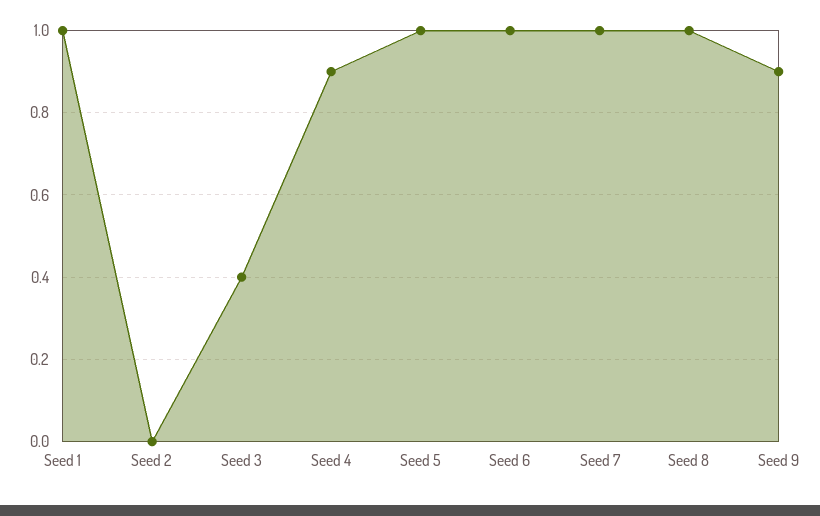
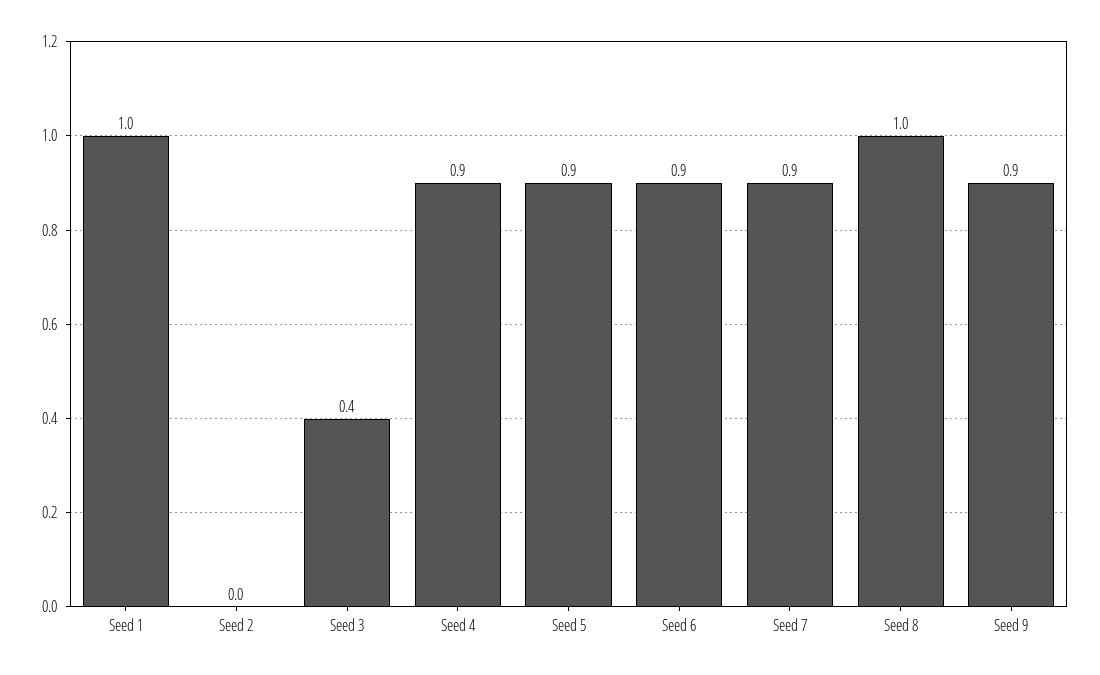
Seed 5: 1 -> 0.9
Seed 6: 1 -> 0.9
Seed 7: 1 -> 0.9

